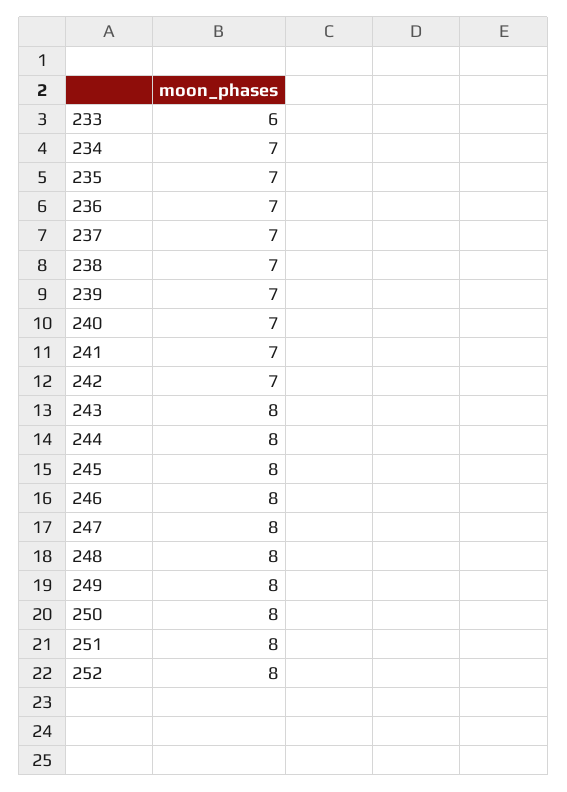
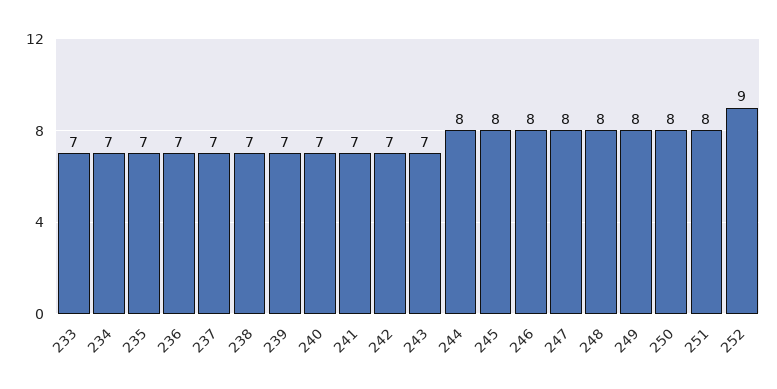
233: 6 -> 7
243: 8 -> 7
252: 8 -> 9

